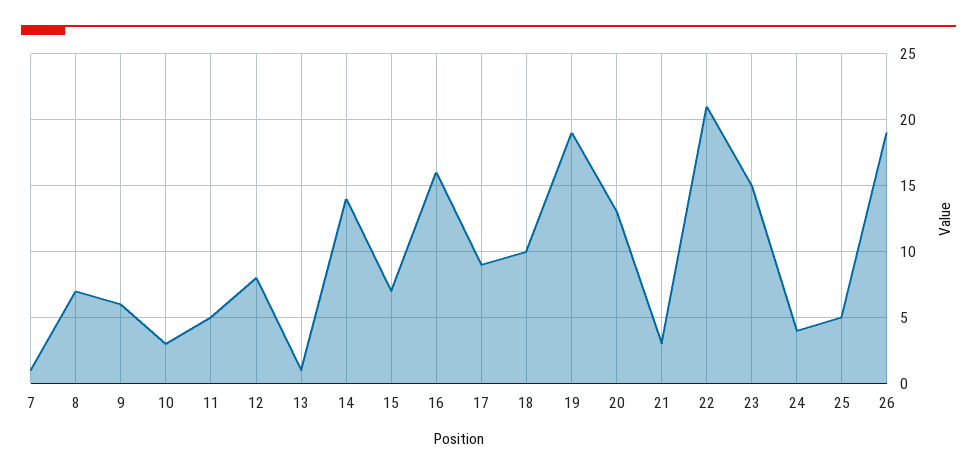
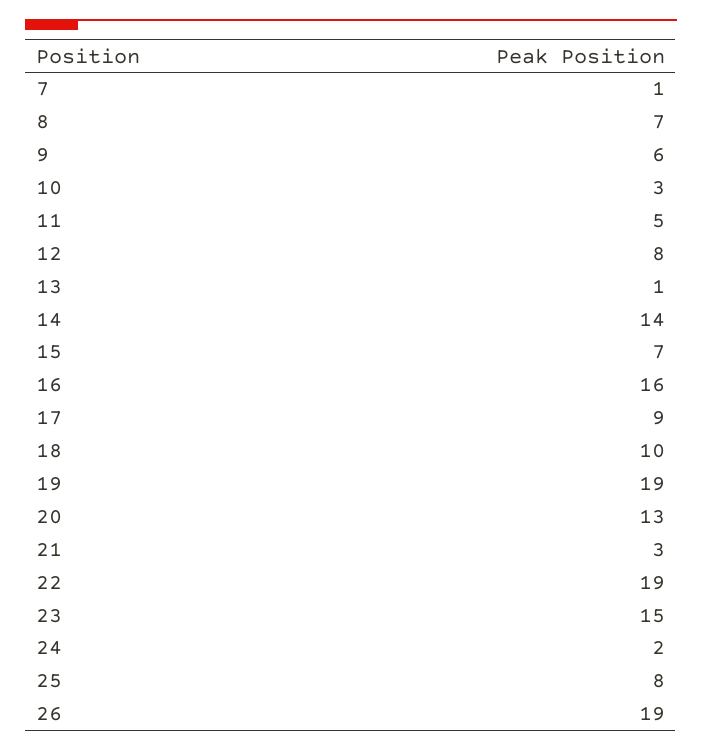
22: 21 -> 19
24: 4 -> 2
25: 5 -> 8

